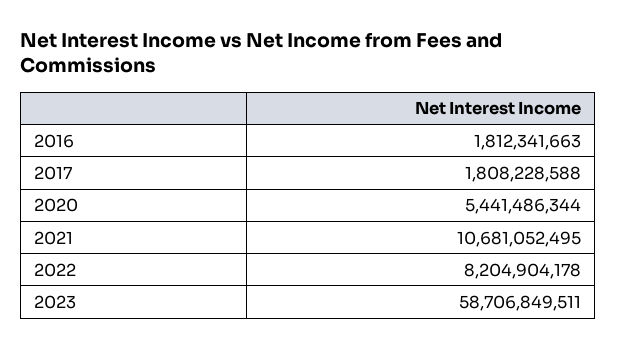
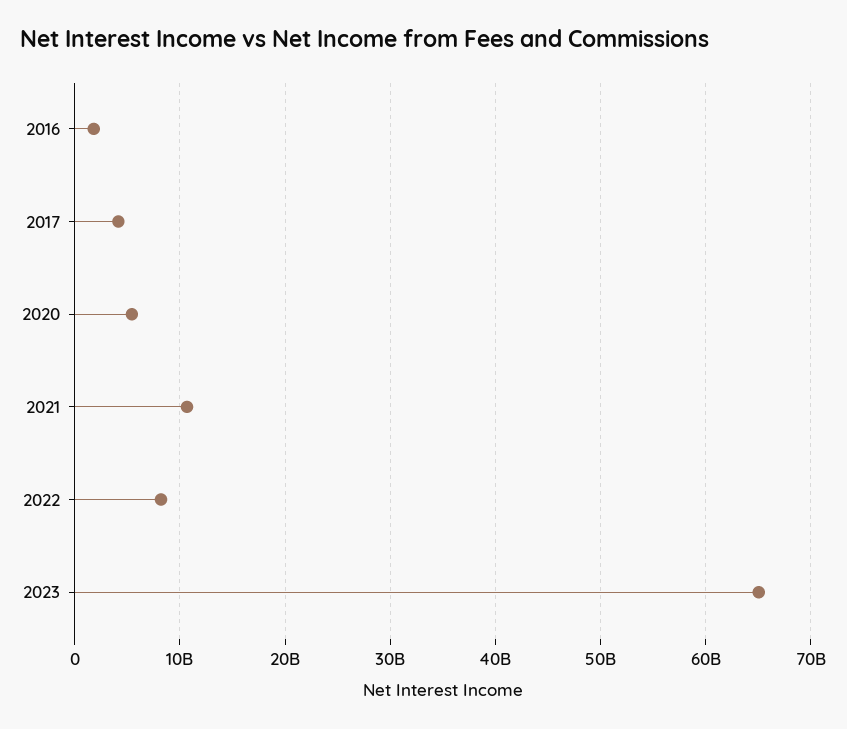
2017: 1808228588 -> 4000000000
2023: 58706849511 -> 65000000000

